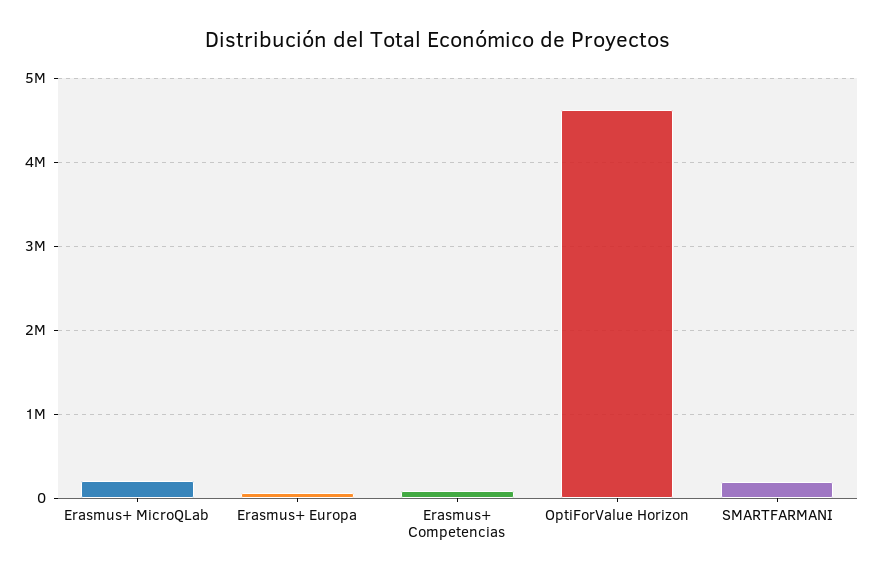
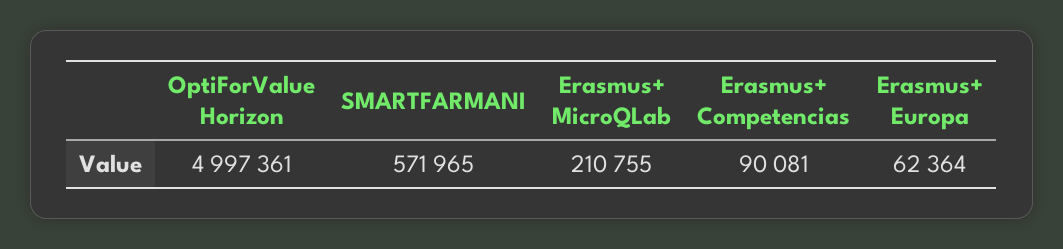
OptiForValue Horizon: 4600000 -> 4997361
SMARTFARMANI: 200000 -> 571965

